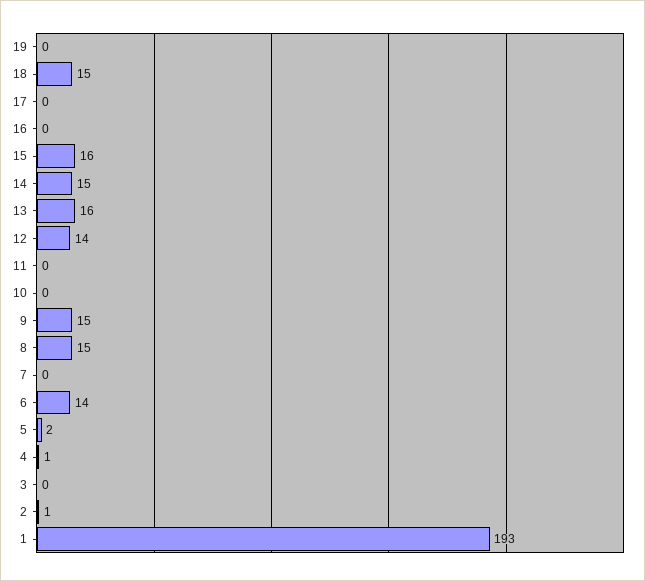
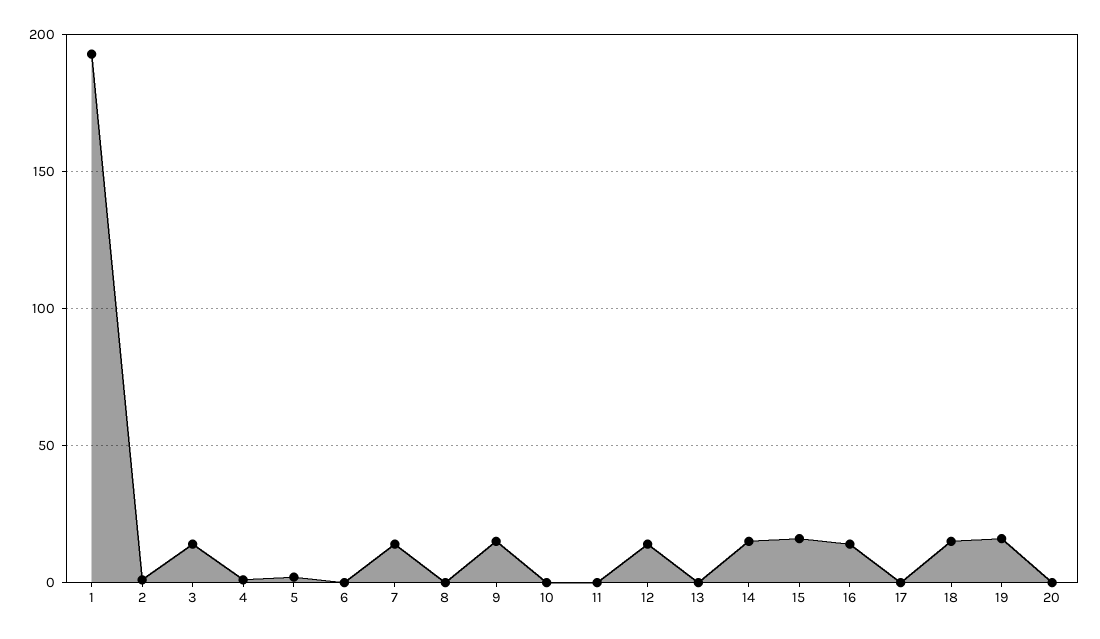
19: 0 -> 15
16: 0 -> 15
13: 16 -> 0
8: 15 -> 0
7: 0 -> 15
6: 14 -> 0
3: 0 -> 15
20: none -> 0

